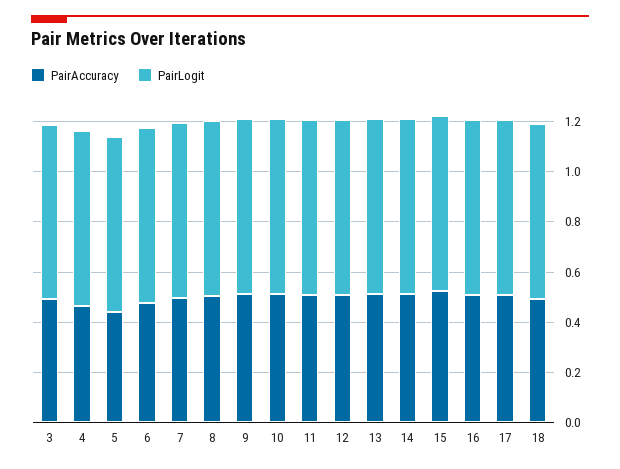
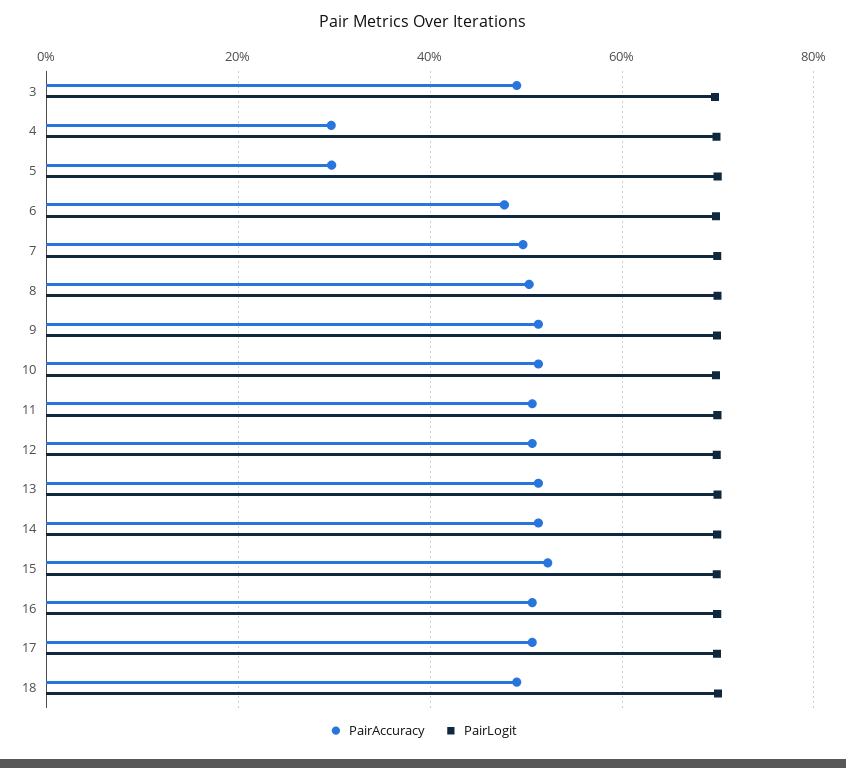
PairAccuracy, 4: 0.45 -> 0.3
PairAccuracy, 5: 0.45 -> 0.3

